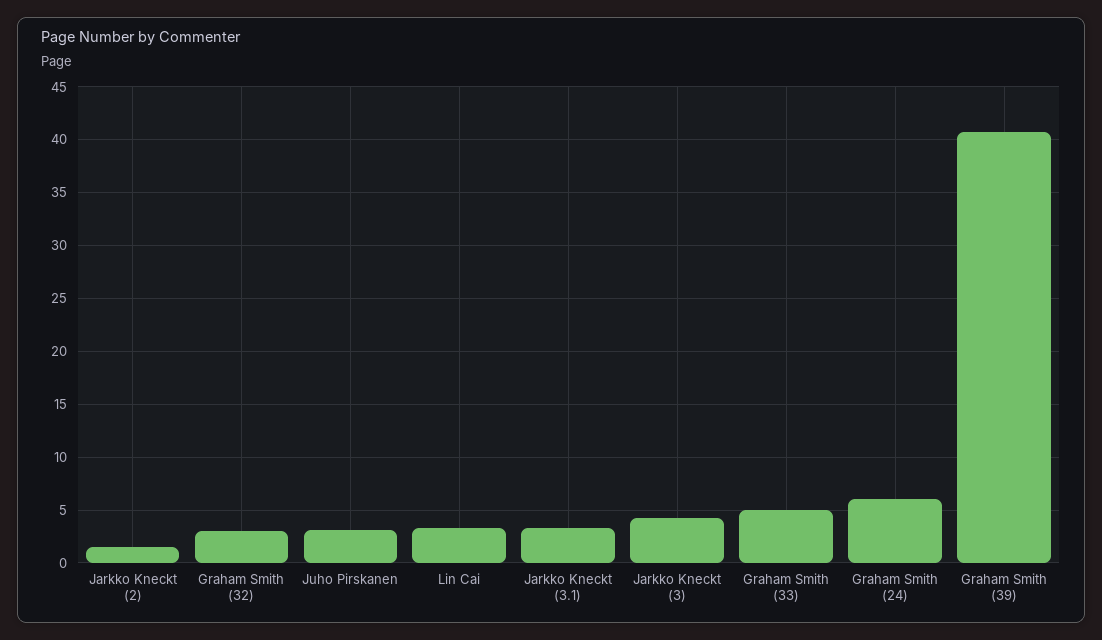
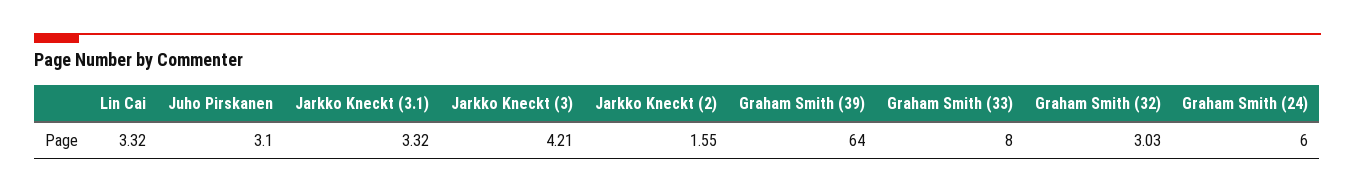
Graham Smith (33): 5 -> 8
Graham Smith (39): 41 -> 64

